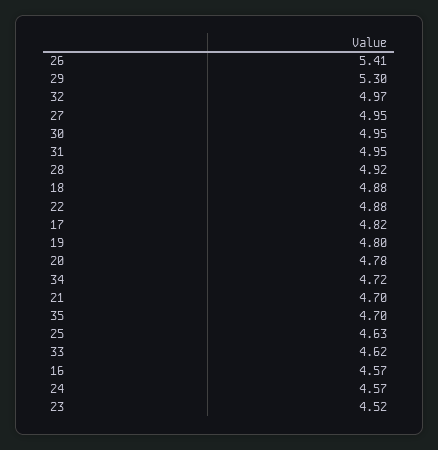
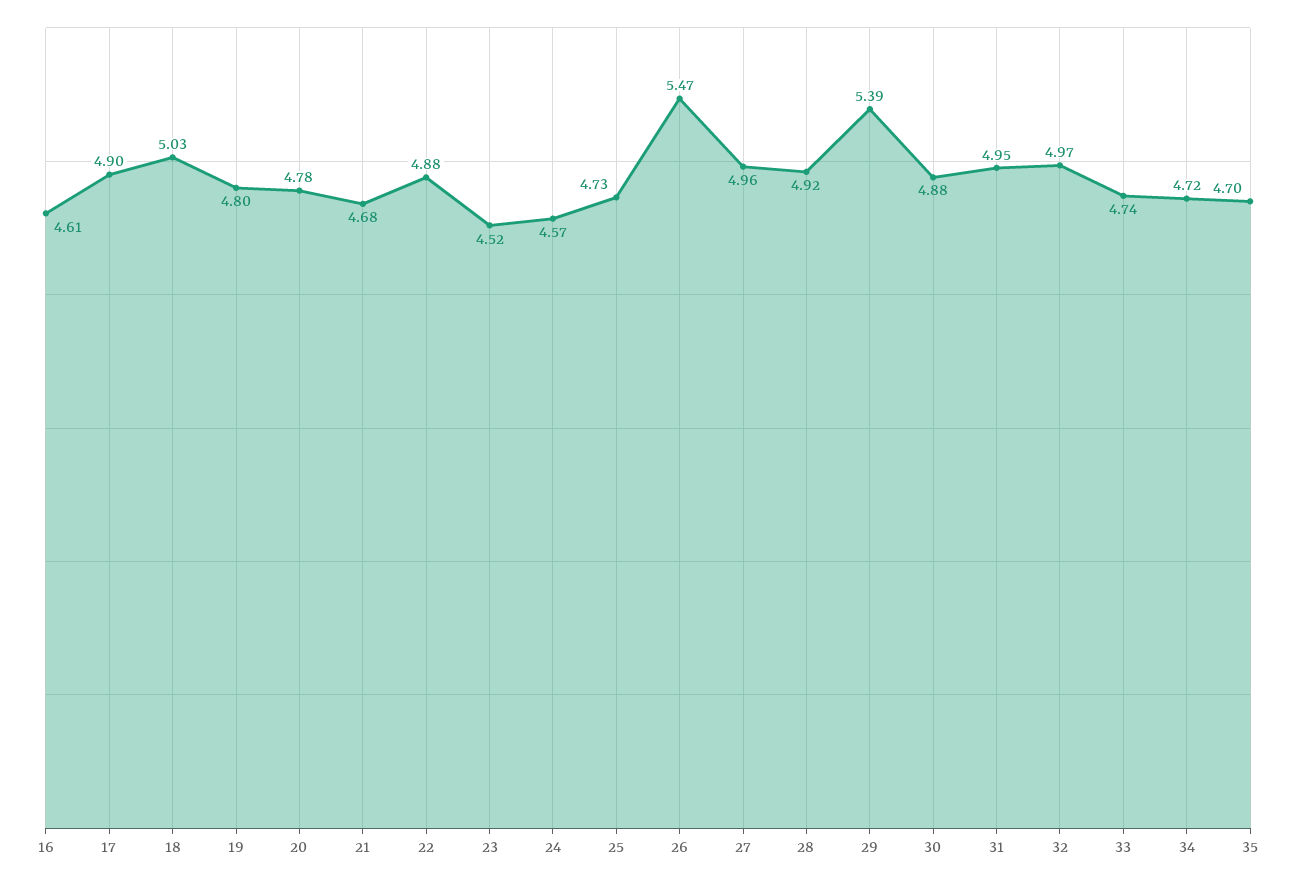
26: 5.41 -> 5.47
29: 5.3 -> 5.39
27: 4.95 -> 4.96
30: 4.95 -> 4.88
18: 4.88 -> 5.03
17: 4.82 -> 4.9
21: 4.7 -> 4.68
25: 4.63 -> 4.73
33: 4.62 -> 4.74
16: 4.57 -> 4.61

